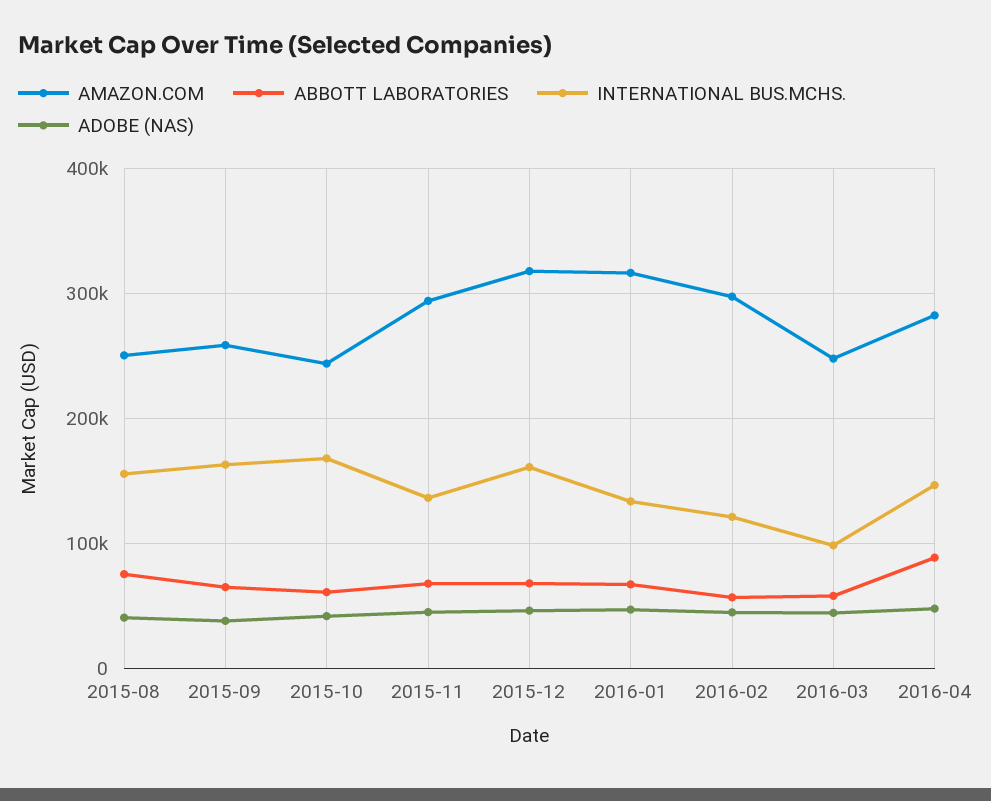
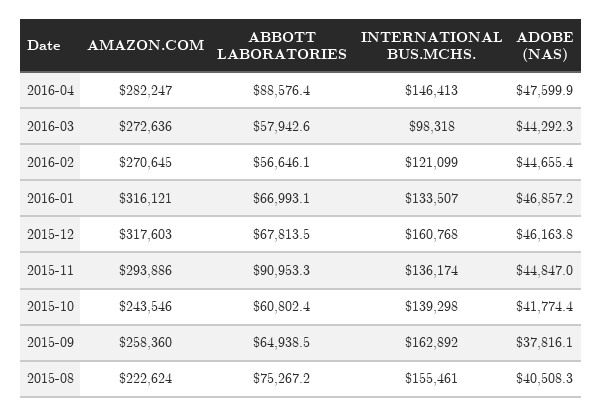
AMAZON.COM, 2015-08: 250000 -> 222624
INTERNATIONAL BUS.MCHS., 2015-10: 170000 -> 139298
ABBOTT LABORATORIES, 2015-11: 70000 -> 90953.3
AMAZON.COM, 2016-02: 300000 -> 270645
AMAZON.COM, 2016-03: 250000 -> 272636

